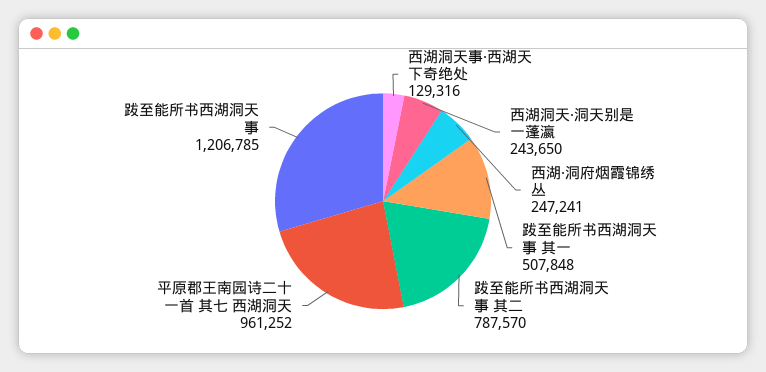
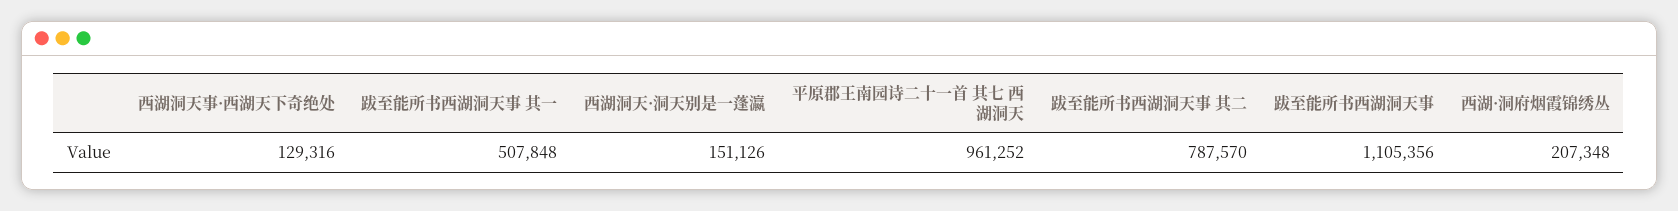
西湖洞天·洞天别是一蓬瀛: 243650 -> 151126
西湖·洞府烟霞锦绣丛: 247241 -> 207348
跋至能所书西湖洞天事: 1206785 -> 1105356

